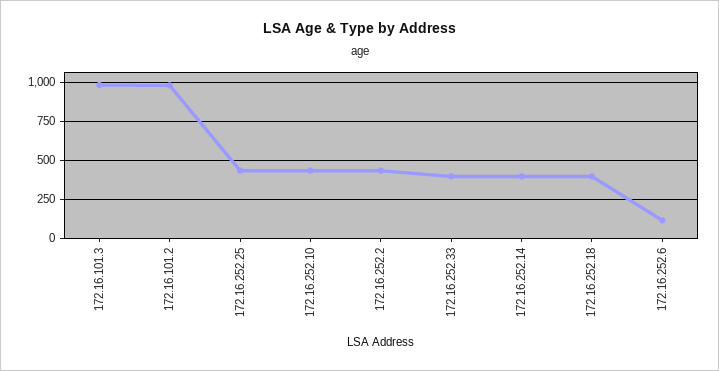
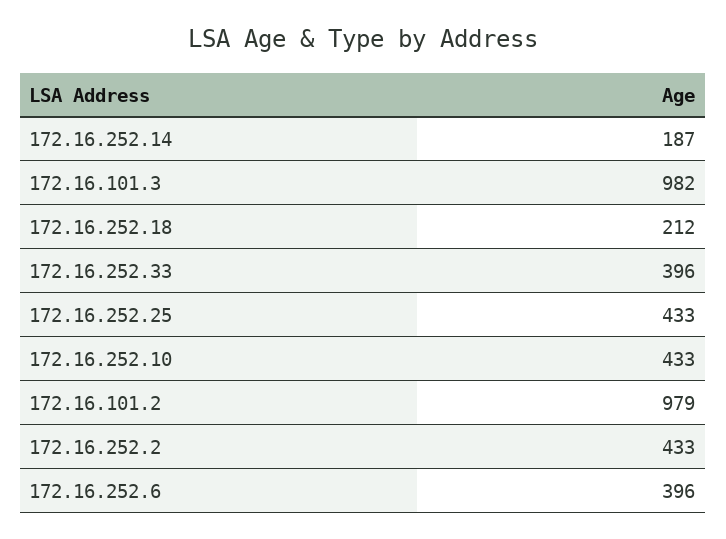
172.16.252.14: 400 -> 187
172.16.252.18: 400 -> 212
172.16.252.6: 100 -> 396

